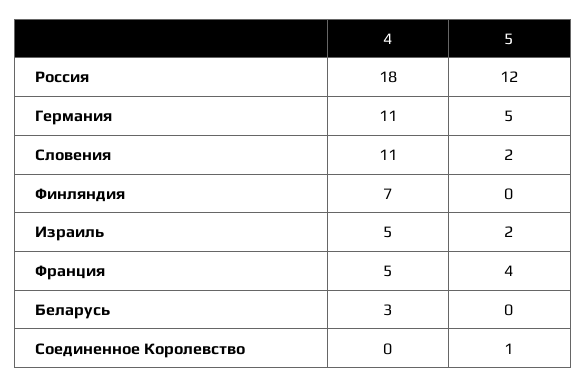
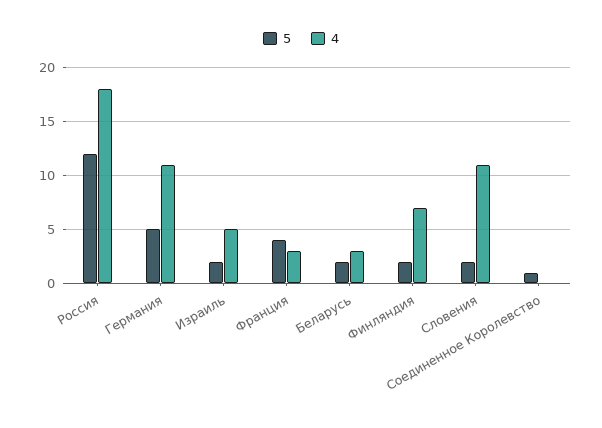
5, Финляндия: 0 -> 2
4, Франция: 5 -> 3
5, Беларусь: 0 -> 2

